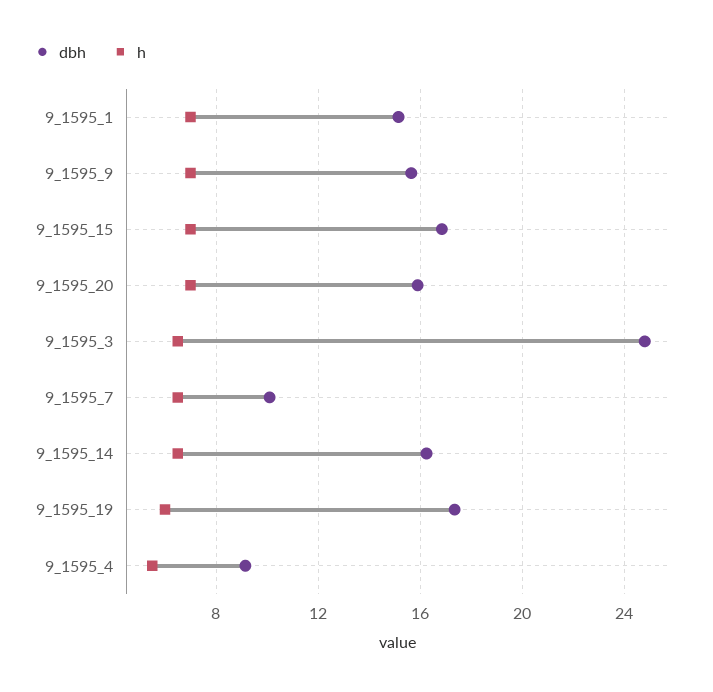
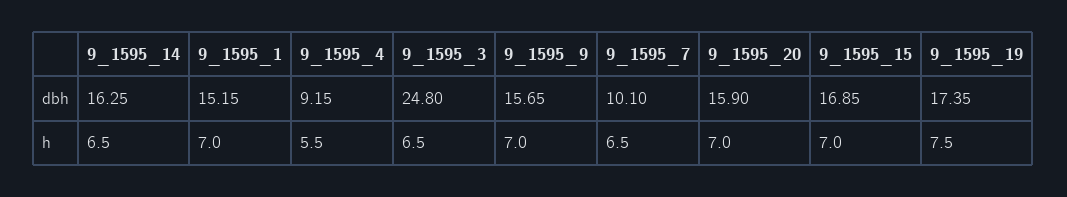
h, 9_1595_19: 6 -> 7.5

